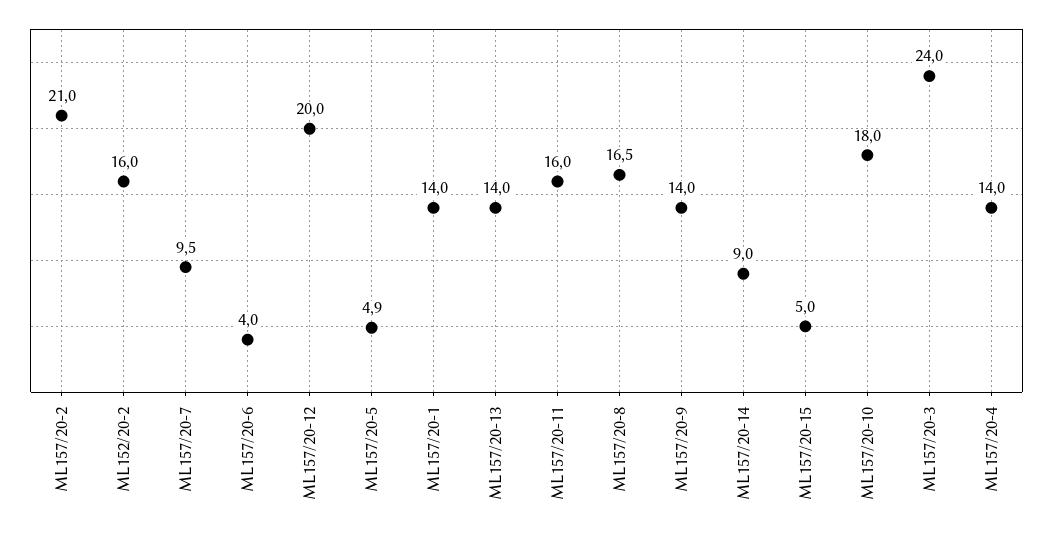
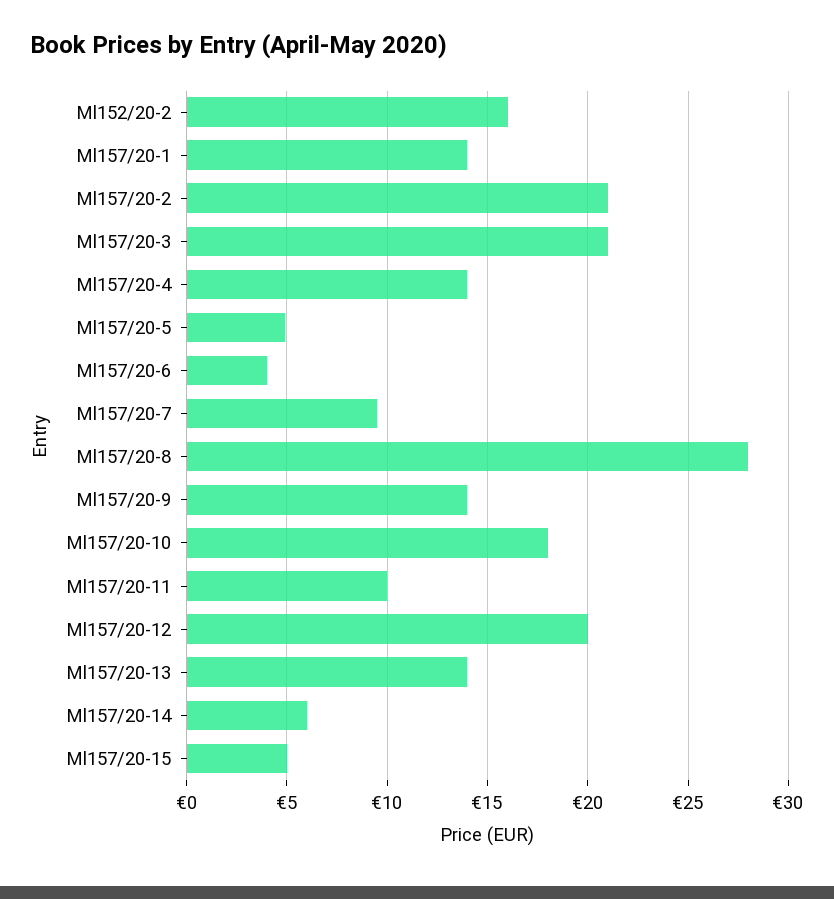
ML157/20-11: 16 -> 10
ML157/20-8: 16.5 -> 28
ML157/20-14: 9 -> 6
ML157/20-3: 24 -> 21

